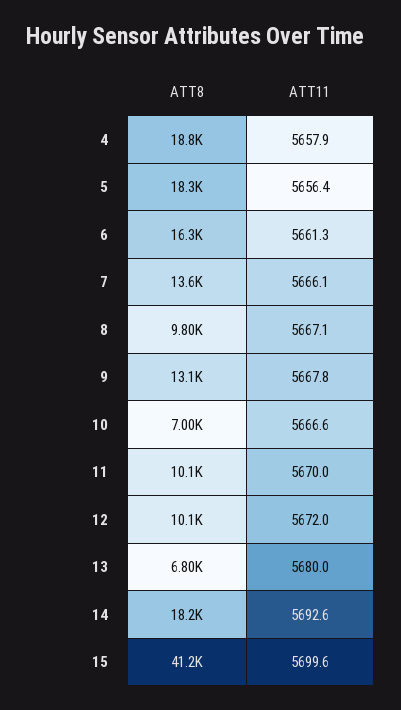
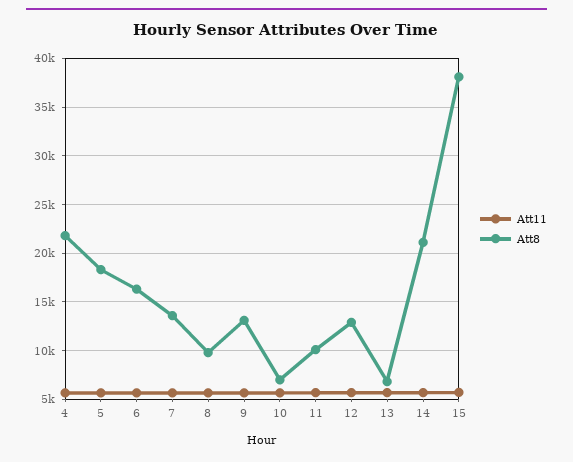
ATT8, 4: 18800 -> 22000
ATT8, 12: 10100 -> 13000
ATT8, 14: 18200 -> 21000
ATT8, 15: 41200 -> 38000

